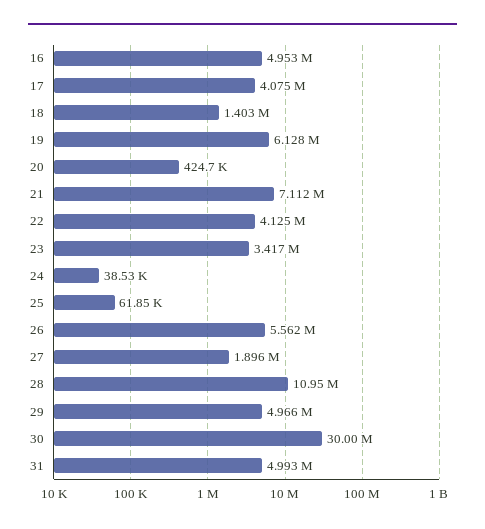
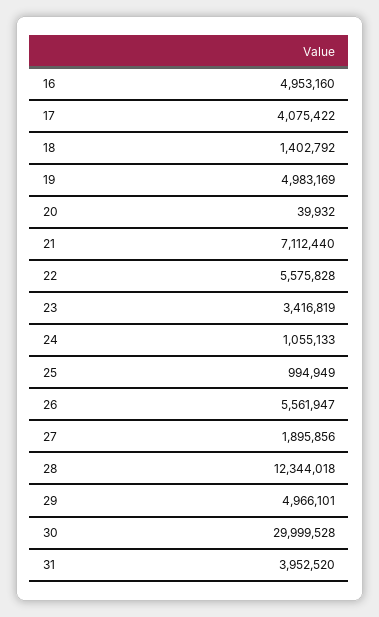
19: 6128000 -> 4983169
20: 424700 -> 39932
22: 4125000 -> 5575828
24: 38530 -> 1055133
25: 61850 -> 994949
28: 10950000 -> 12344018
31: 4993000 -> 3952520

